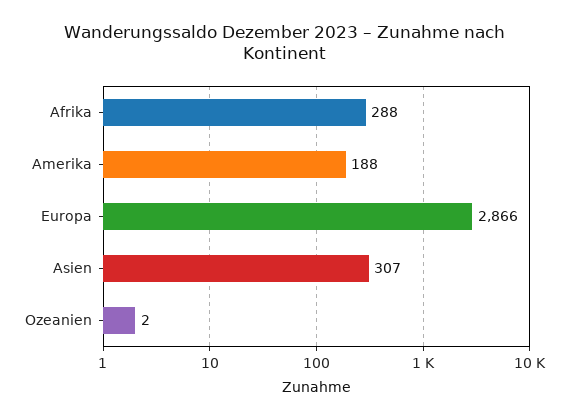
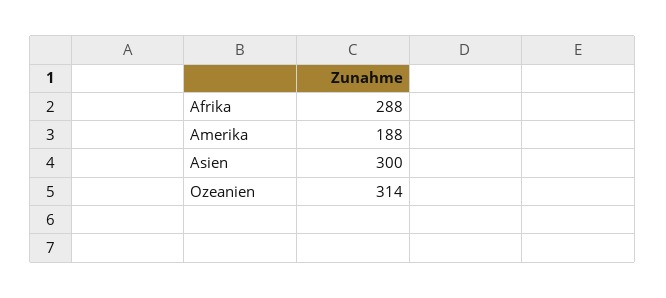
Europa: 2866 -> none
Asien: 307 -> 300
Ozeanien: 2 -> 314

